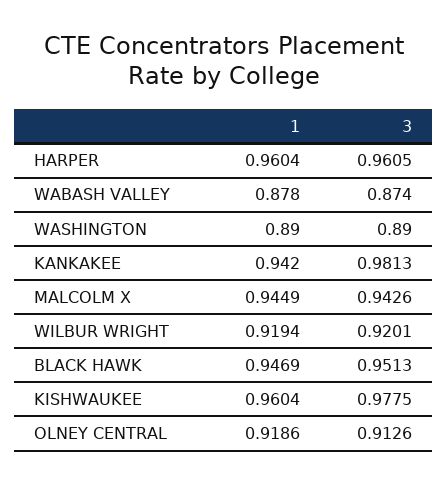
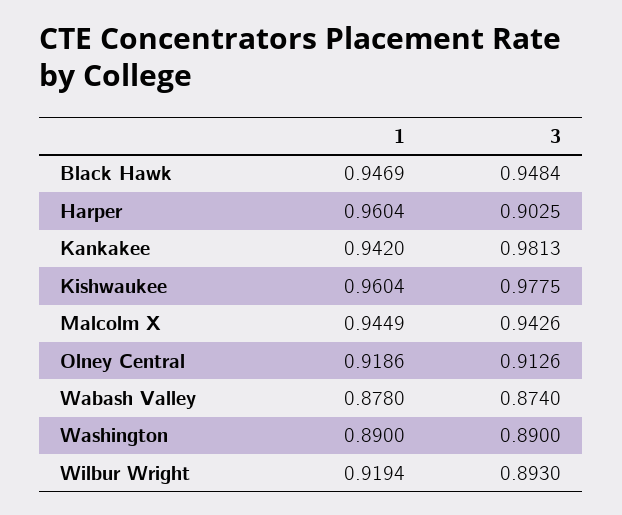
3, HARPER: 0.9605 -> 0.9025
3, WILBUR WRIGHT: 0.9201 -> 0.893
3, BLACK HAWK: 0.9513 -> 0.9484

